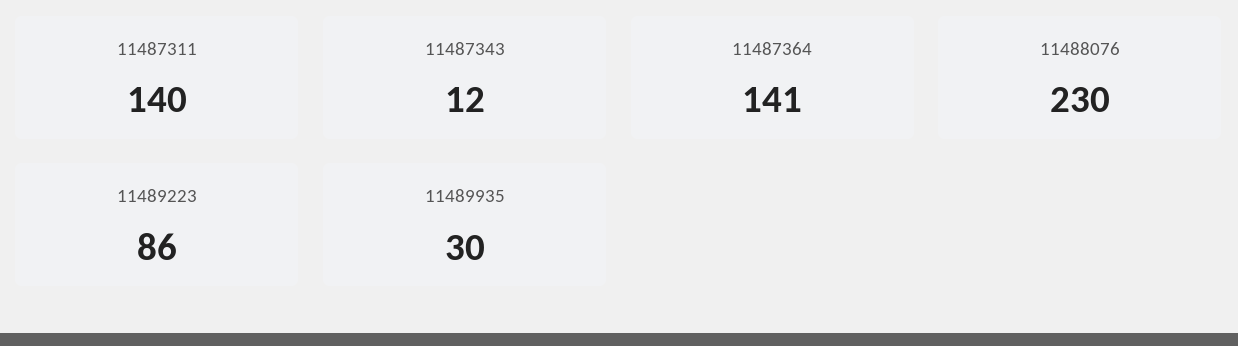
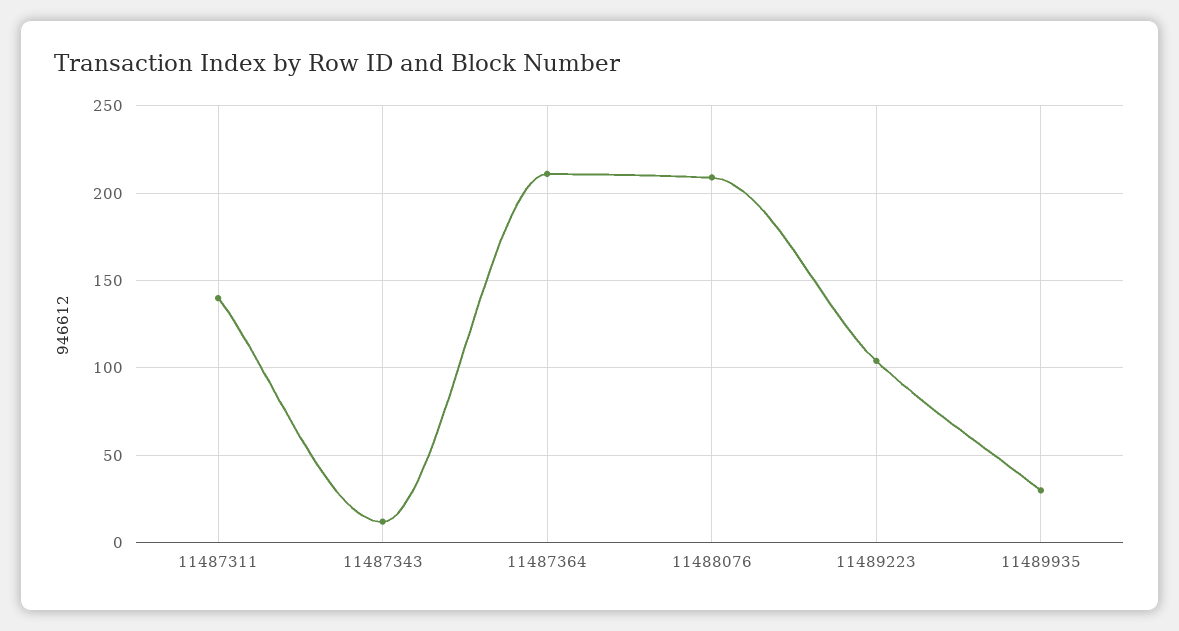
11487364: 141 -> 210
11488076: 230 -> 210
11489223: 86 -> 105

